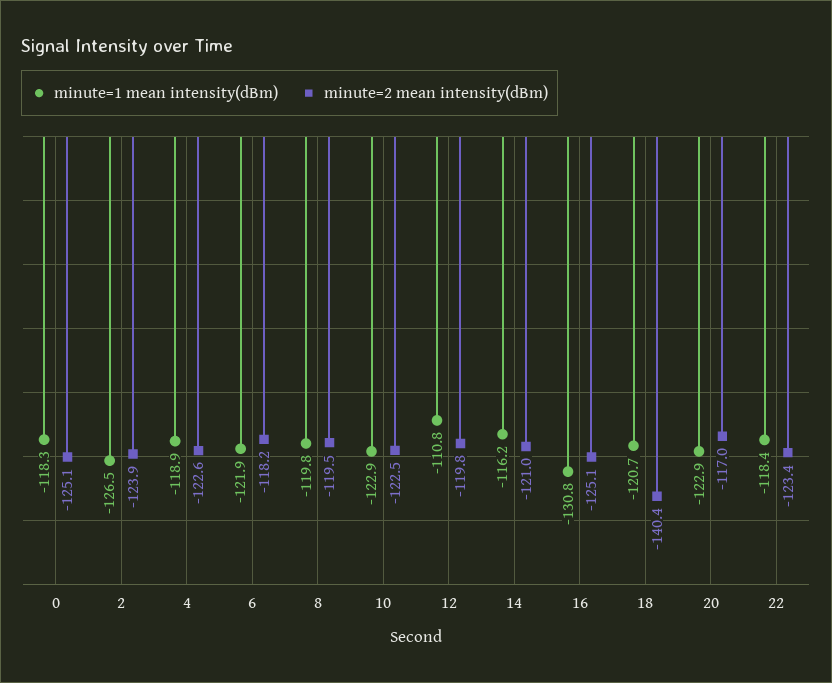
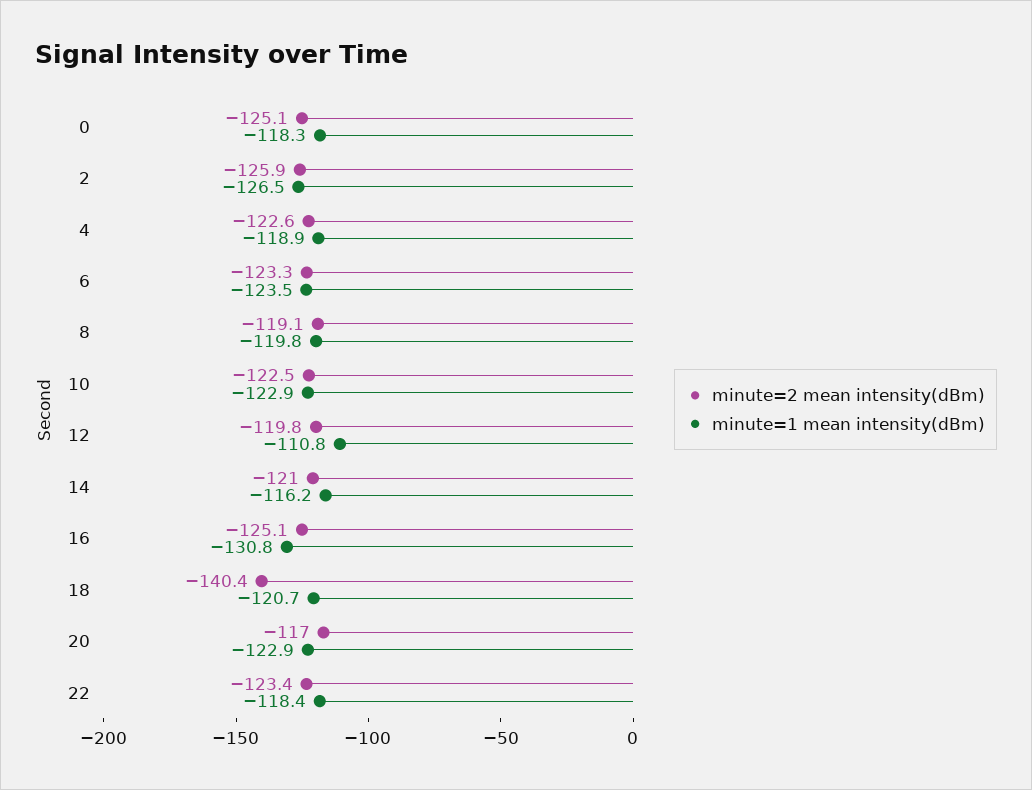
minute=2 mean intensity(dBm), 2: -123.9 -> -125.9
minute=1 mean intensity(dBm), 6: -121.9 -> -123.5
minute=2 mean intensity(dBm), 6: -118.2 -> -123.3
minute=2 mean intensity(dBm), 8: -119.5 -> -119.1

